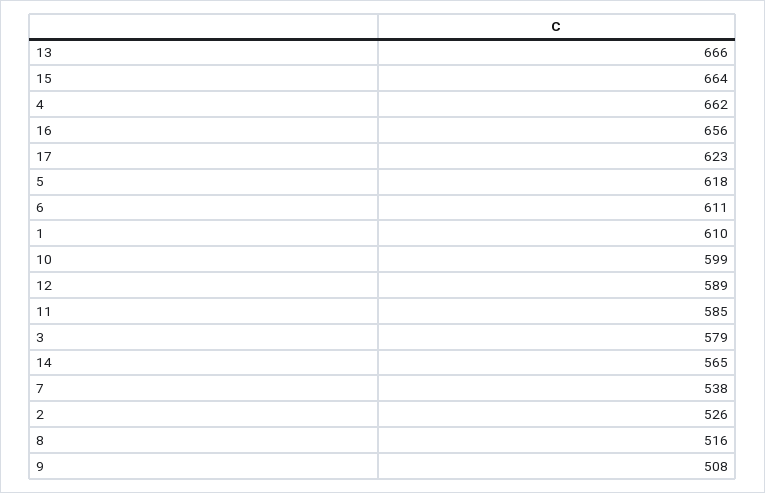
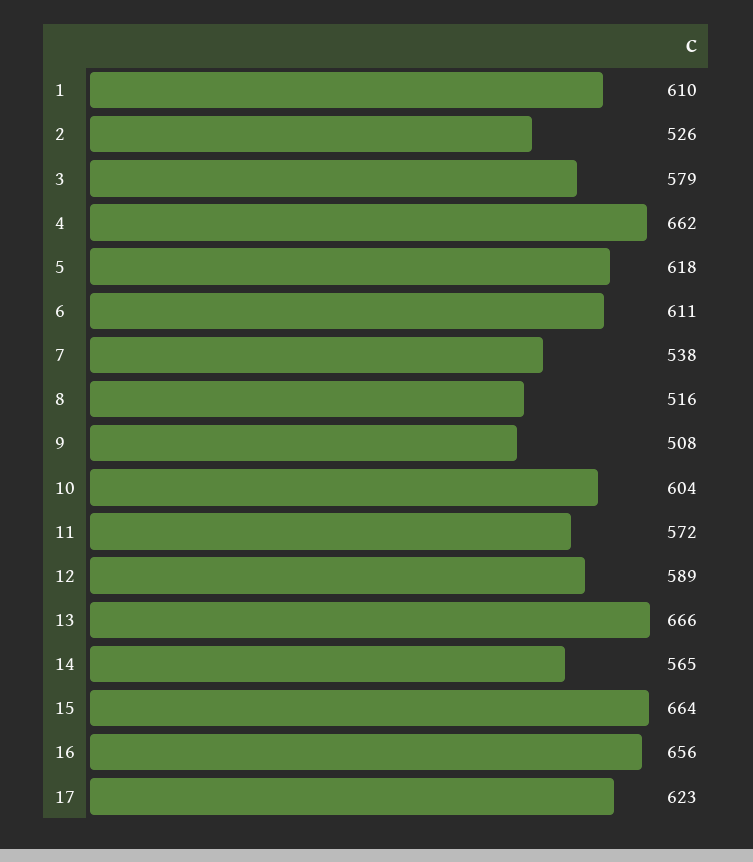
10: 599 -> 604
11: 585 -> 572

